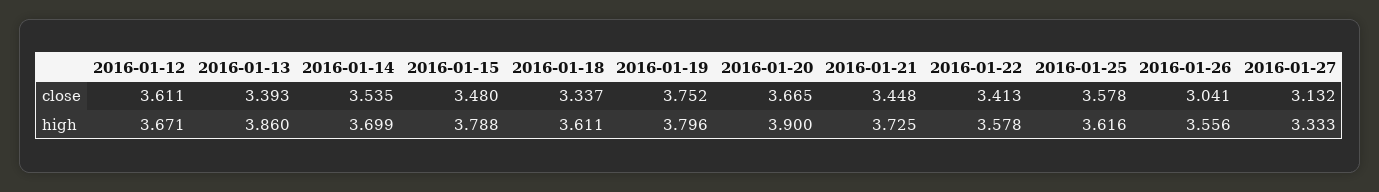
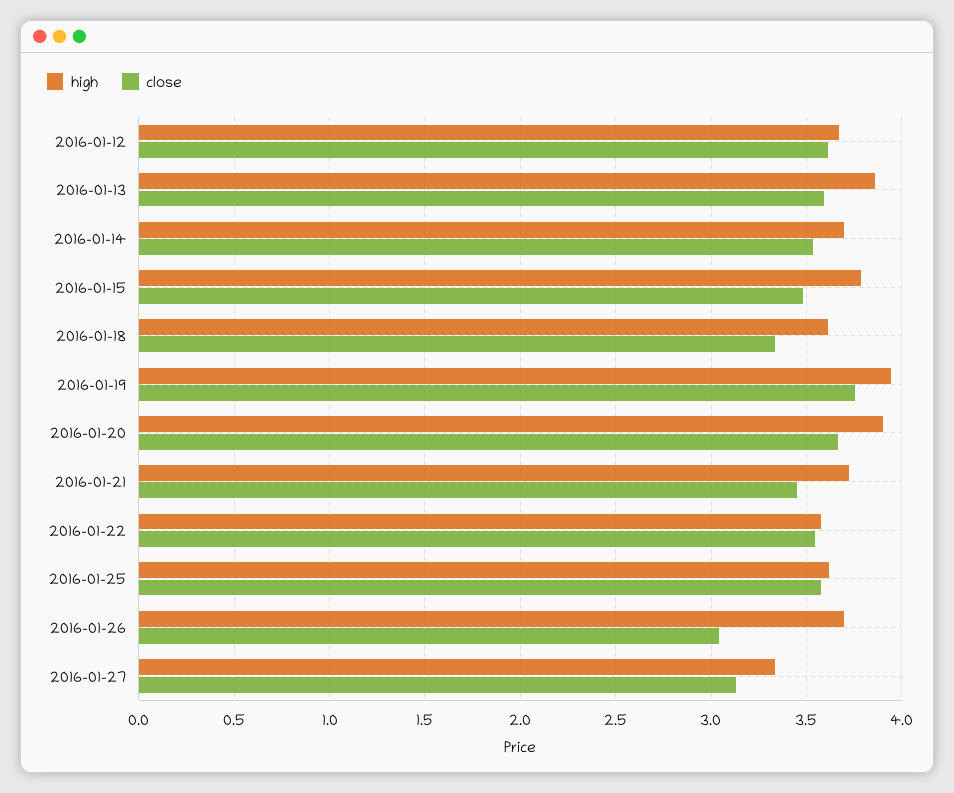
close, 2016-01-13: 3.393 -> 3.6
close, 2016-01-22: 3.413 -> 3.55
high, 2016-01-19: 3.796 -> 3.95
high, 2016-01-26: 3.556 -> 3.7

